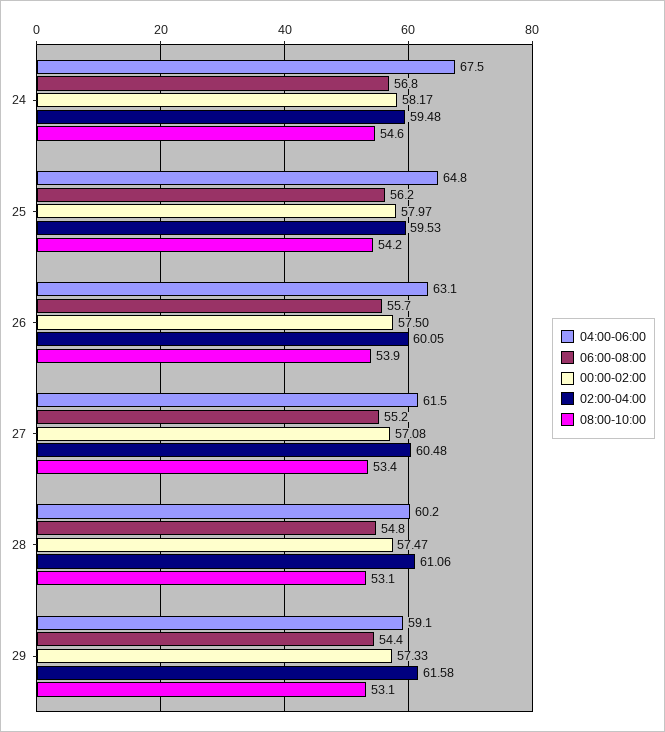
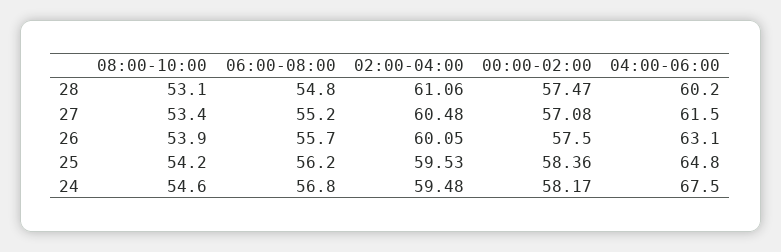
00:00-02:00, 25: 57.97 -> 58.36
04:00-06:00, 29: 59.1 -> none
06:00-08:00, 29: 54.4 -> none
00:00-02:00, 29: 57.33 -> none
02:00-04:00, 29: 61.58 -> none
08:00-10:00, 29: 53.1 -> none

